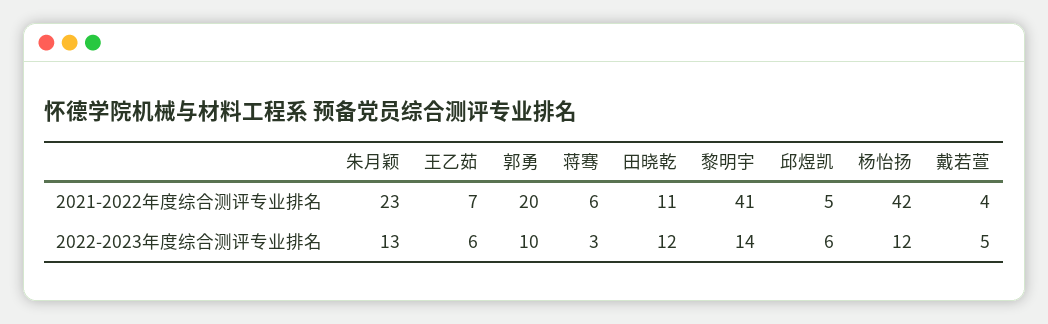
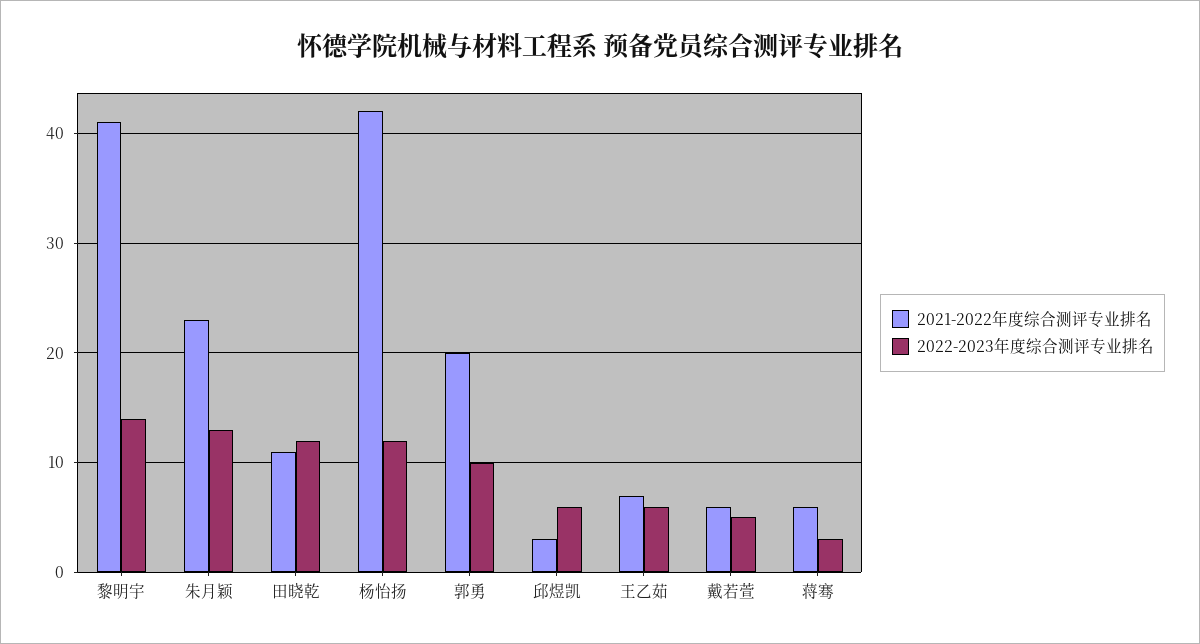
2021-2022年度综合测评专业排名, 邱煜凯: 5 -> 3
2021-2022年度综合测评专业排名, 戴若萱: 4 -> 6

